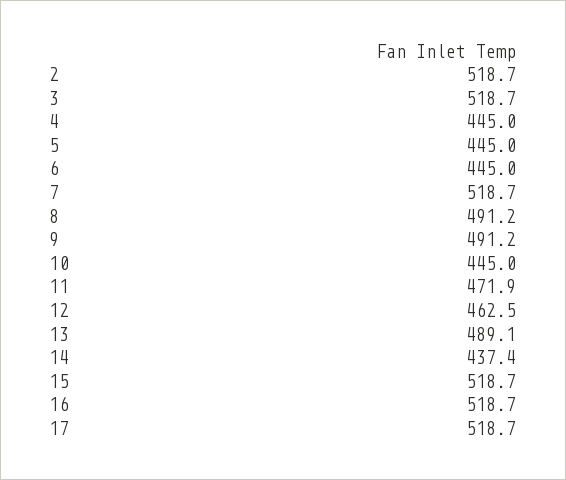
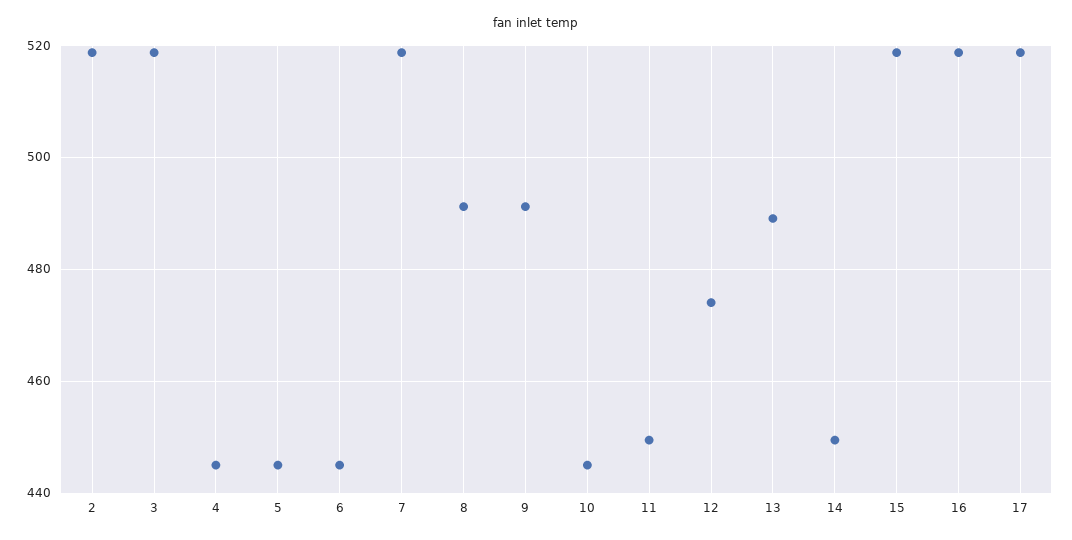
11: 471.9 -> 450
12: 462.5 -> 474
14: 437.4 -> 450

